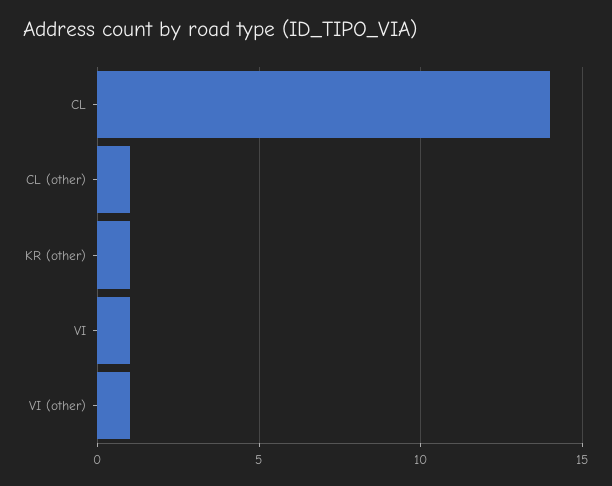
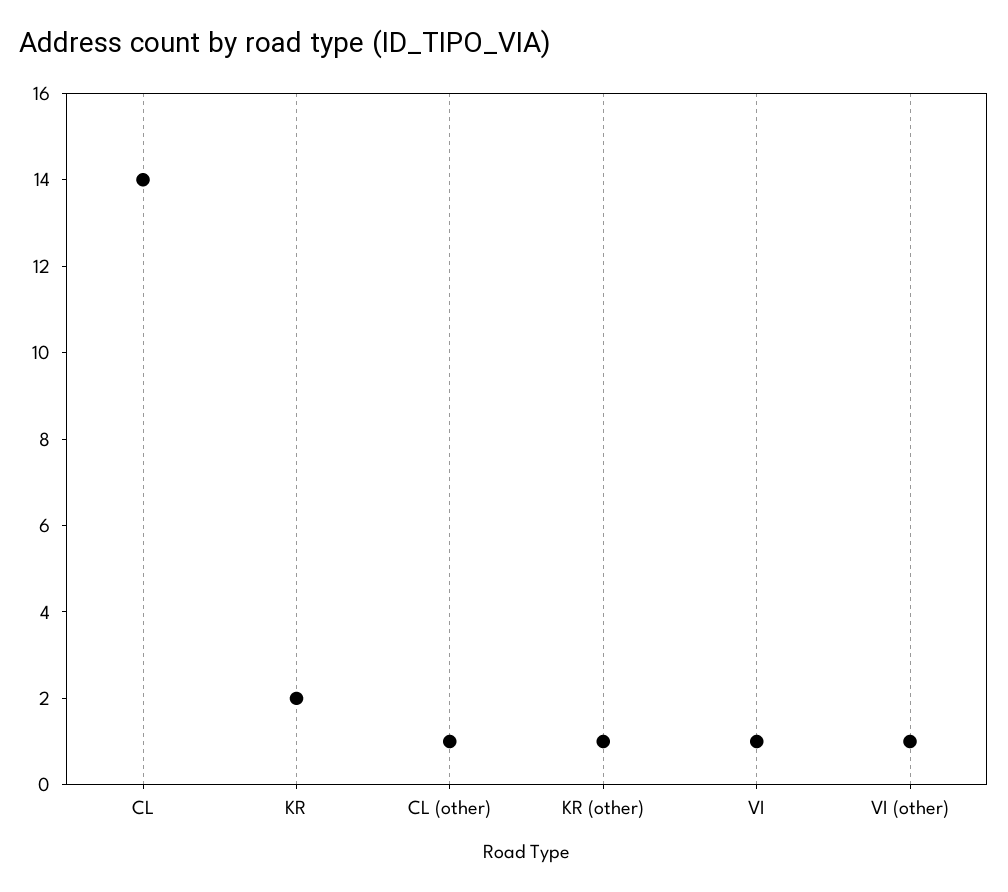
KR: none -> 2

